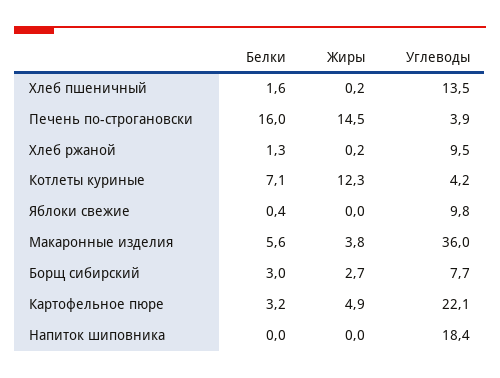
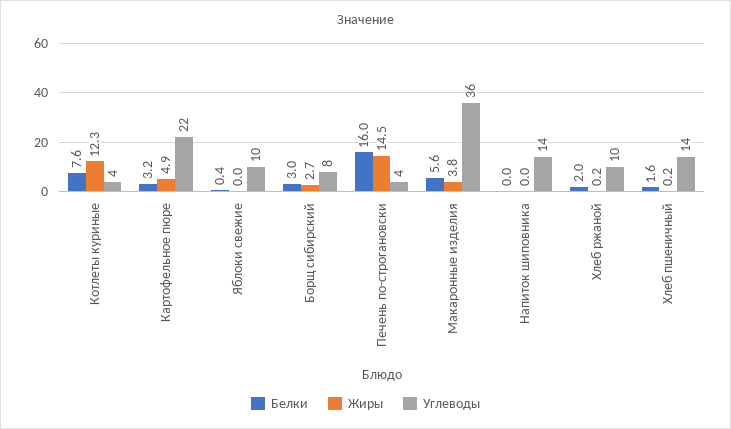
Белки, Хлеб ржаной: 1.3 -> 2
Белки, Котлеты куриные: 7.1 -> 7.6
Углеводы, Напиток шиповника: 18.4 -> 14

